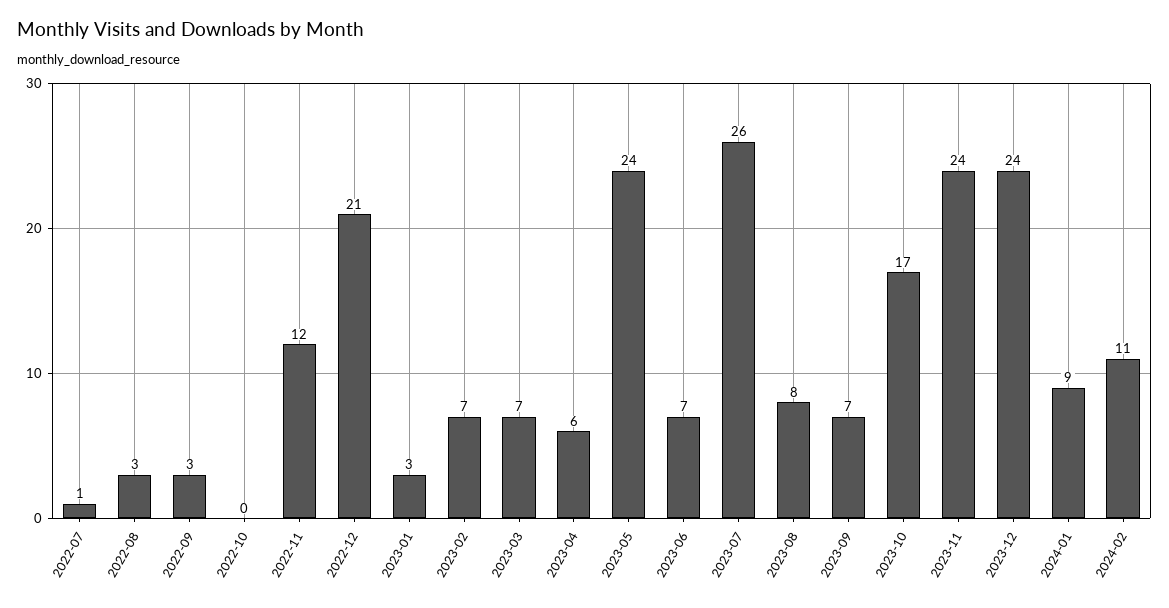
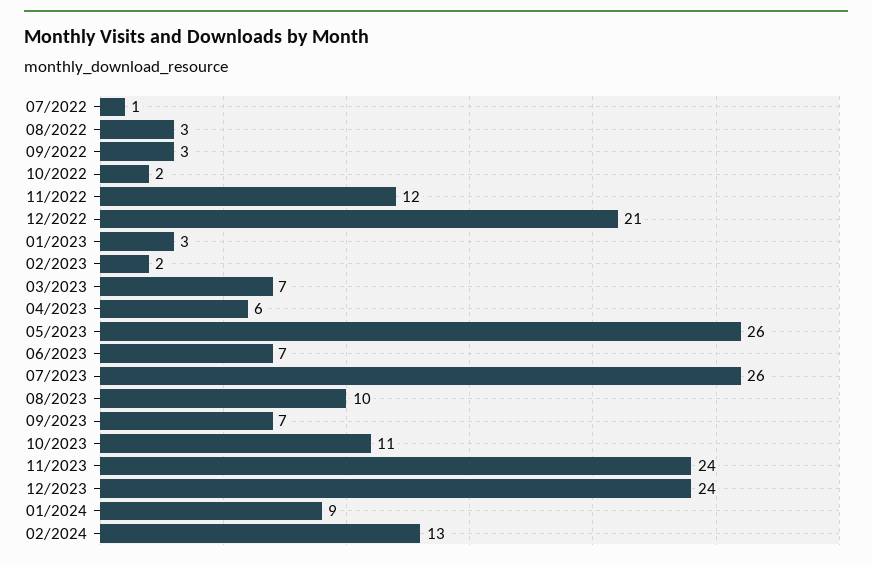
2022-10: 0 -> 2
2023-02: 7 -> 2
2023-05: 24 -> 26
2023-08: 8 -> 10
2023-10: 17 -> 11
2024-02: 11 -> 13

